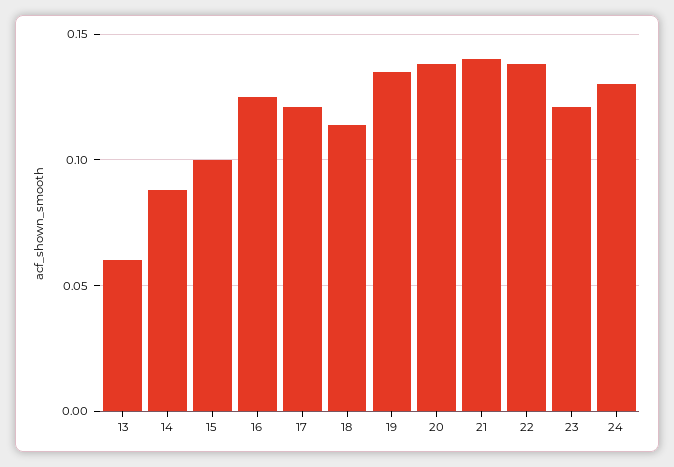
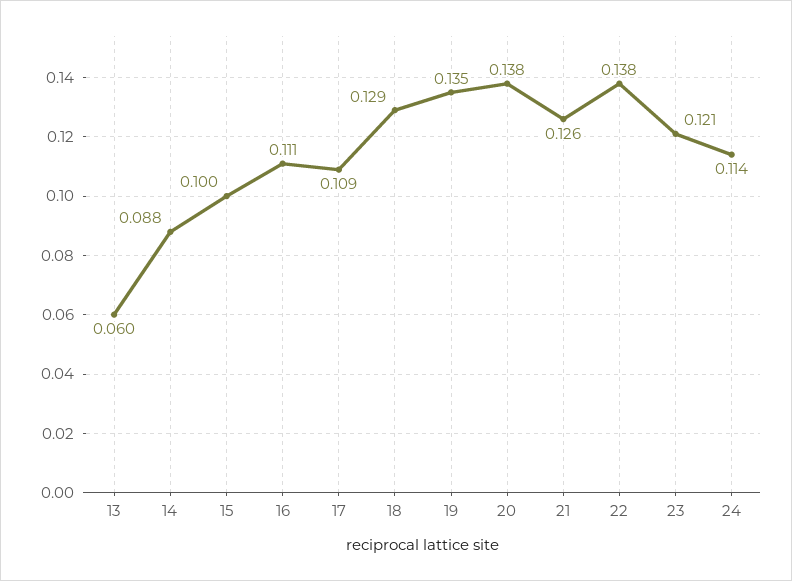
16: 0.125 -> 0.111
17: 0.12 -> 0.109
18: 0.115 -> 0.129
21: 0.14 -> 0.126
24: 0.13 -> 0.114

